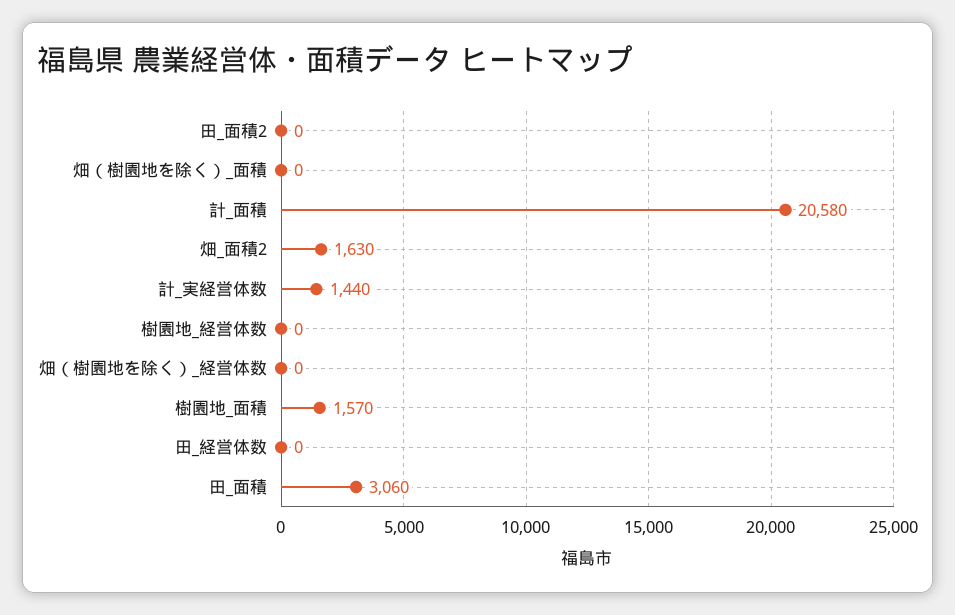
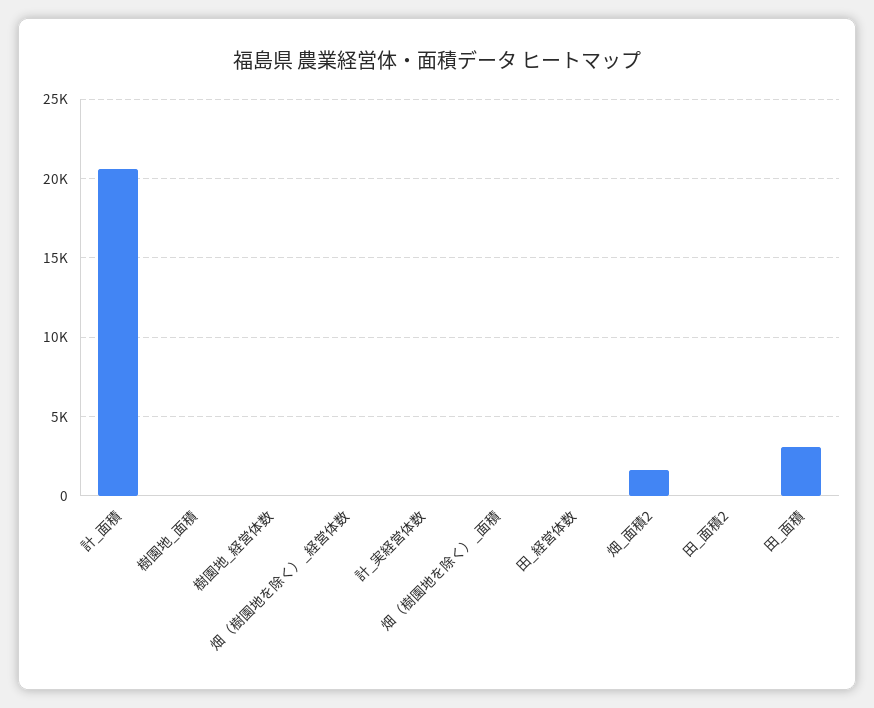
計_実経営体数: 1440 -> 0
樹園地_面積: 1570 -> 0

